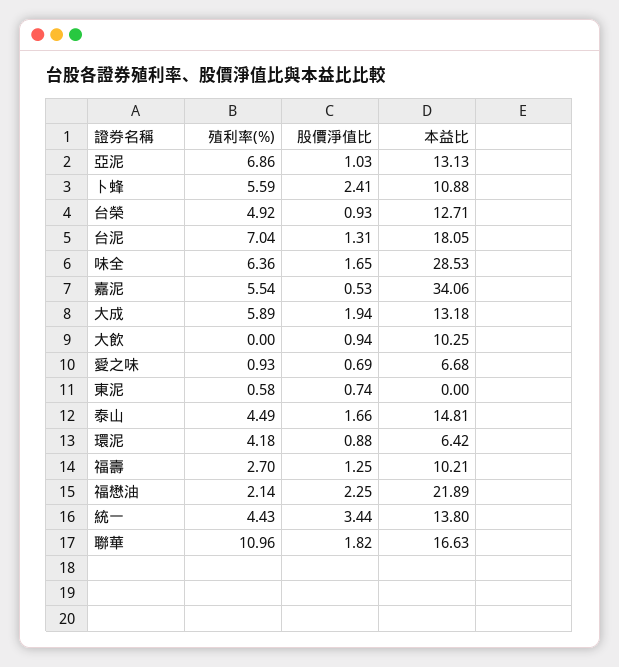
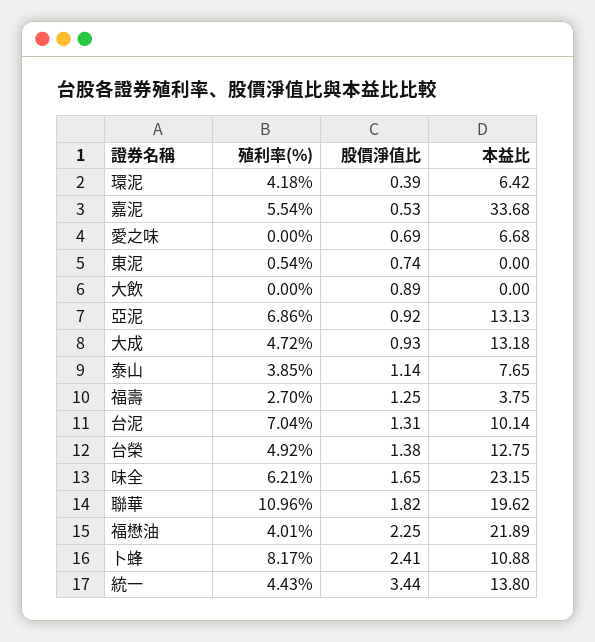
股價淨值比, 亞泥: 1.03 -> 0.92
殖利率(%), 卜蜂: 5.59 -> 8.17
股價淨值比, 台榮: 0.93 -> 1.38
本益比, 台榮: 12.71 -> 12.75
本益比, 台泥: 18.05 -> 10.14
殖利率(%), 味全: 6.36 -> 6.21
本益比, 味全: 28.53 -> 23.15
本益比, 嘉泥: 34.06 -> 33.68
殖利率(%), 大成: 5.89 -> 4.72
股價淨值比, 大成: 1.94 -> 0.93
股價淨值比, 大飲: 0.94 -> 0.89
本益比, 大飲: 10.25 -> 0
殖利率(%), 愛之味: 0.93 -> 0
殖利率(%), 東泥: 0.58 -> 0.54
殖利率(%), 泰山: 4.49 -> 3.85
股價淨值比, 泰山: 1.66 -> 1.14
本益比, 泰山: 14.81 -> 7.65
股價淨值比, 環泥: 0.88 -> 0.39
本益比, 福壽: 10.21 -> 3.75
殖利率(%), 福懋油: 2.14 -> 4.01
本益比, 聯華: 16.63 -> 19.62

